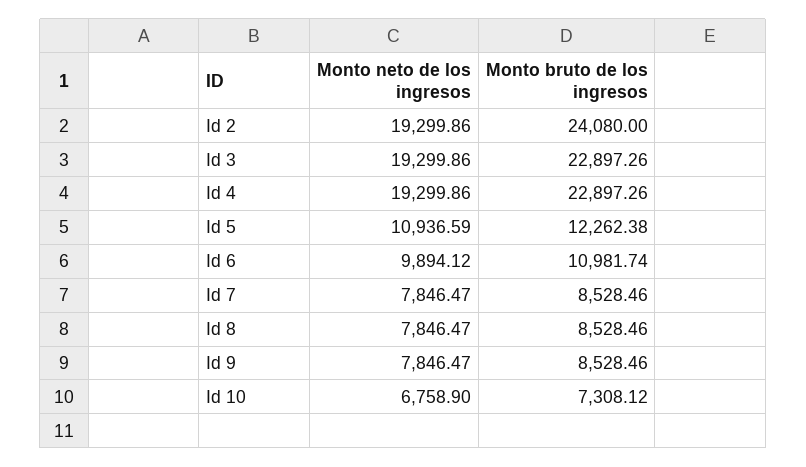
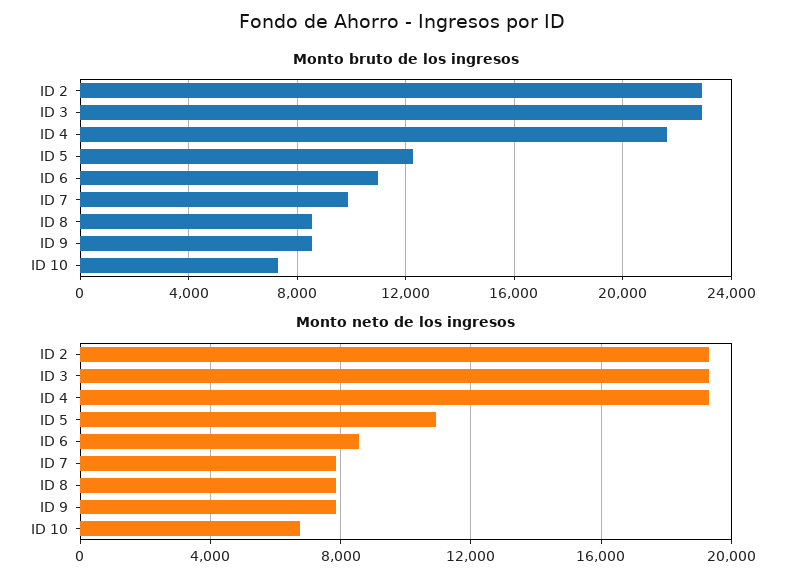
Monto bruto de los ingresos, Id 2: 24080 -> 23000
Monto bruto de los ingresos, Id 4: 22897.26 -> 21500
Monto neto de los ingresos, Id 6: 9894.12 -> 8500
Monto bruto de los ingresos, Id 7: 8528.46 -> 10000

